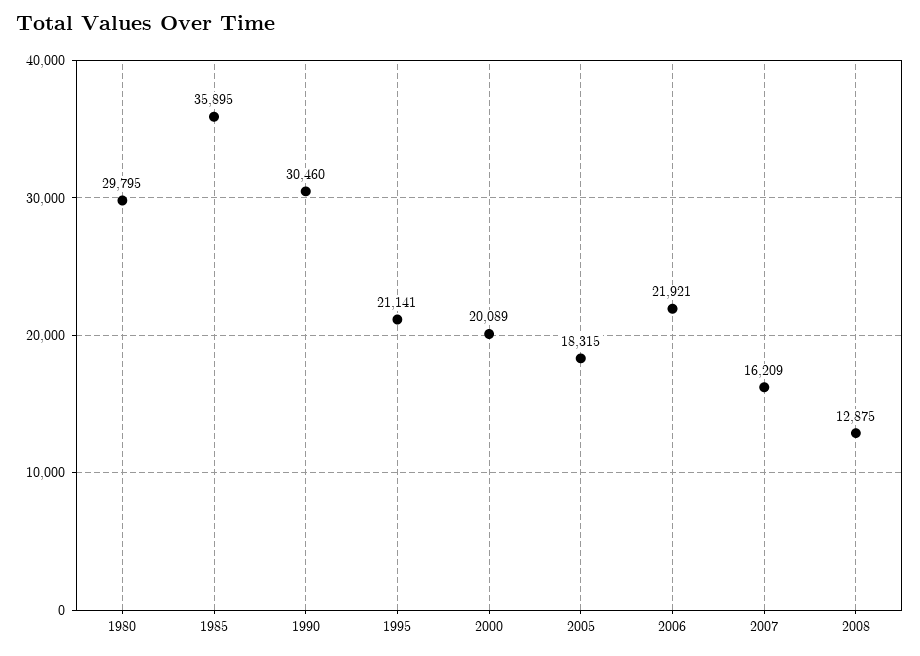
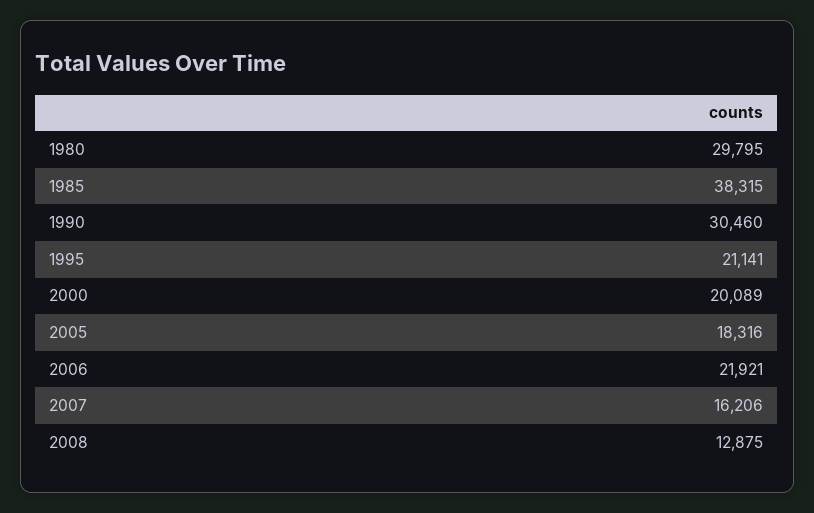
1985: 35895 -> 38315
2005: 18315 -> 18316
2007: 16209 -> 16206

